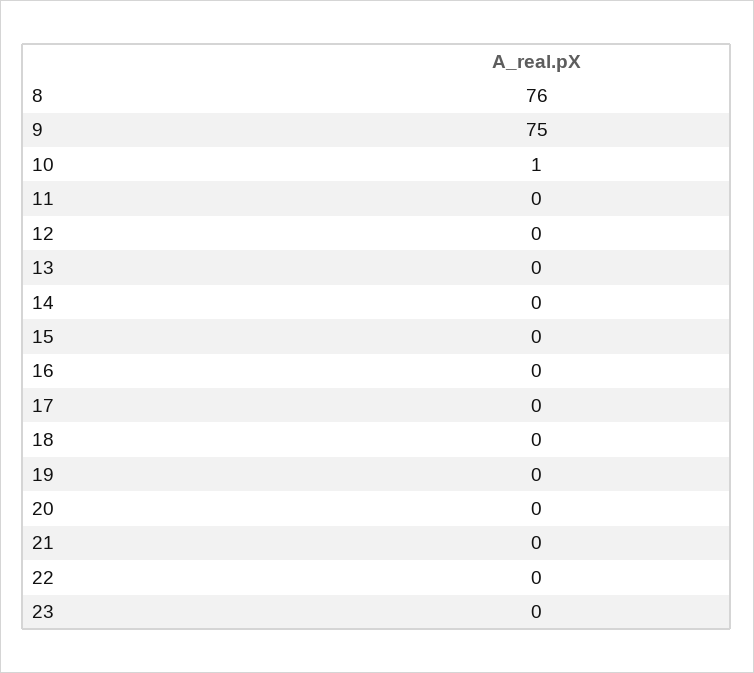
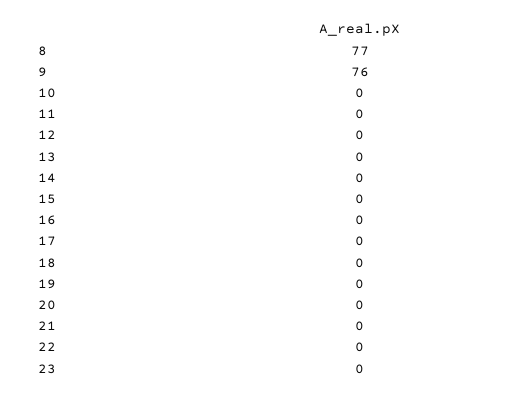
8: 76 -> 77
9: 75 -> 76
10: 1 -> 0

